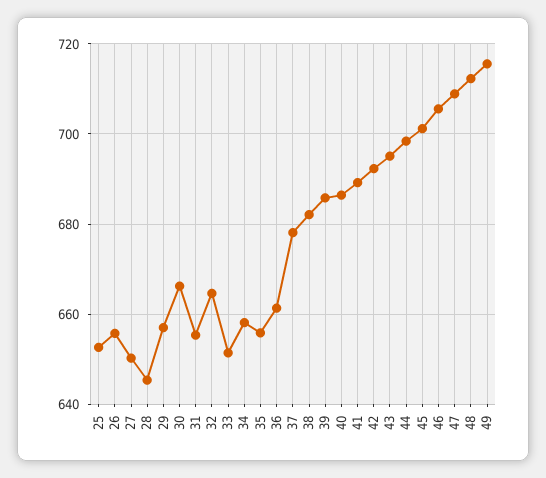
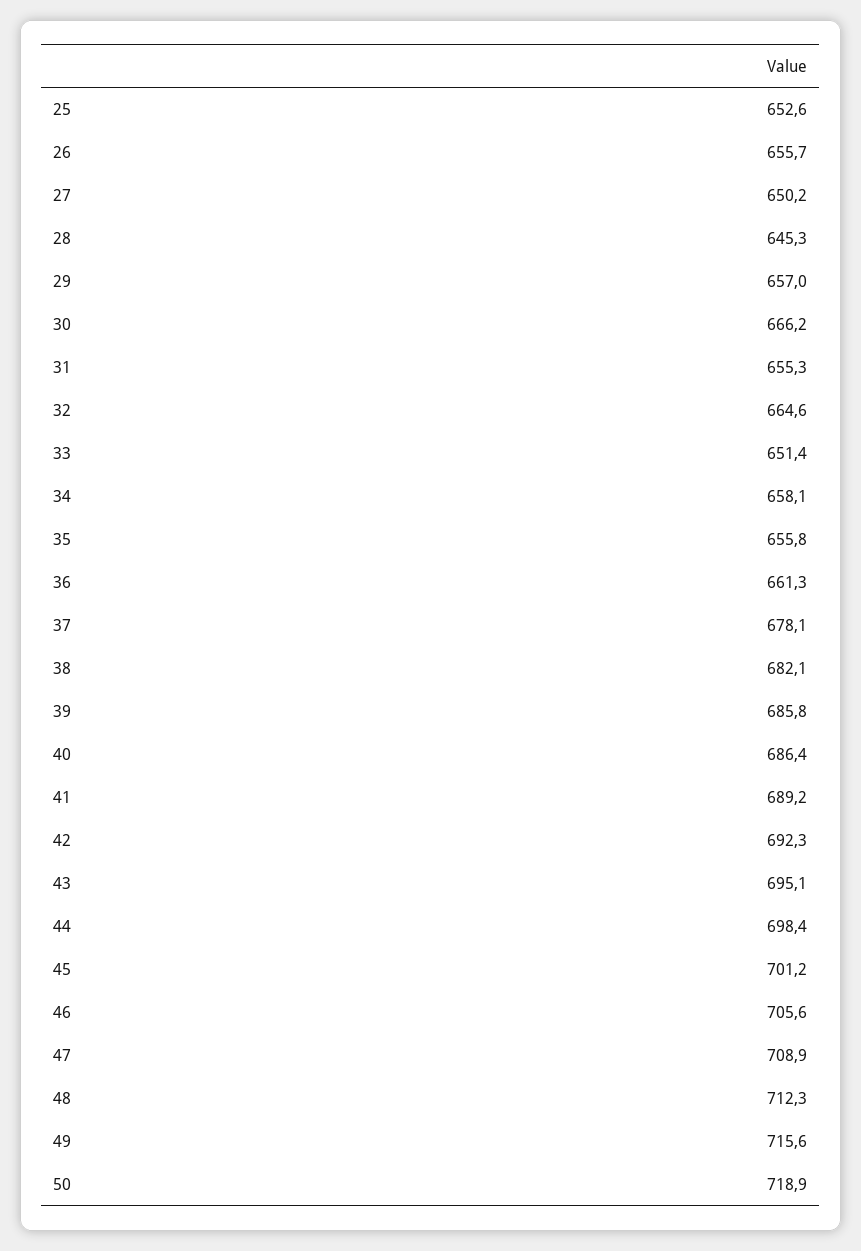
50: none -> 718.9

